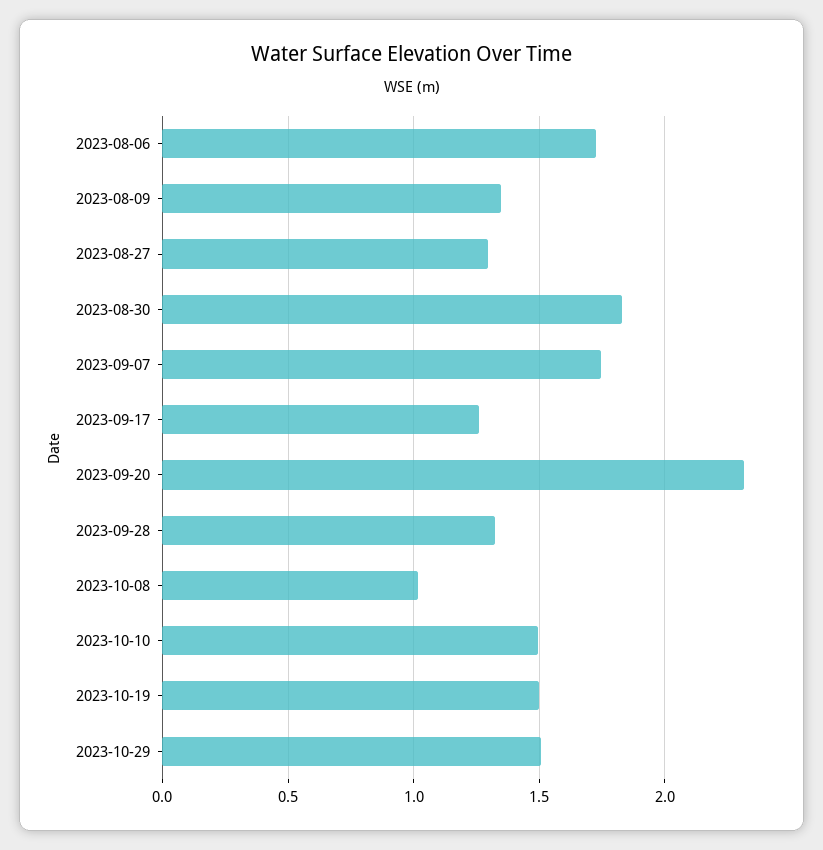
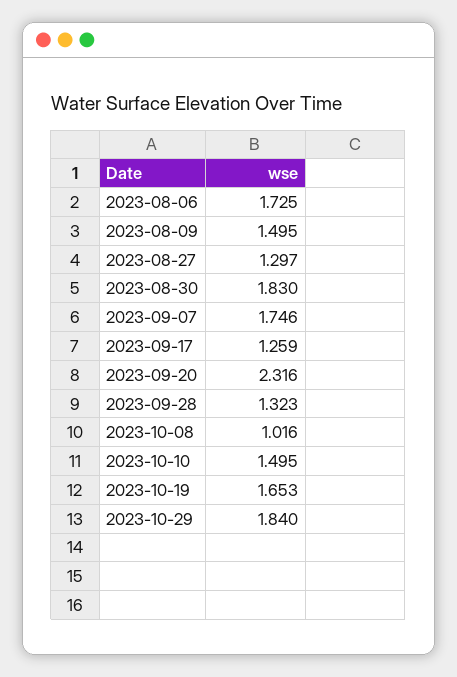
2023-08-09: 1.35 -> 1.495
2023-10-19: 1.5 -> 1.653
2023-10-29: 1.5 -> 1.84

